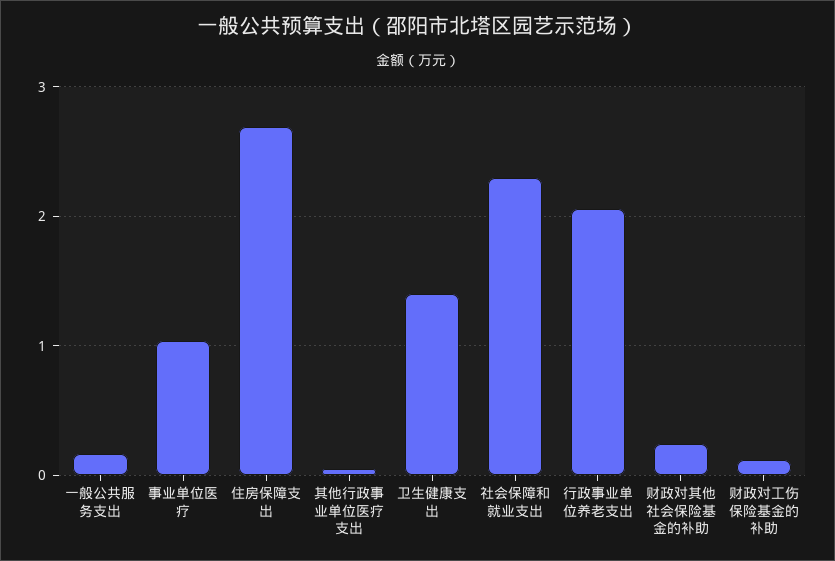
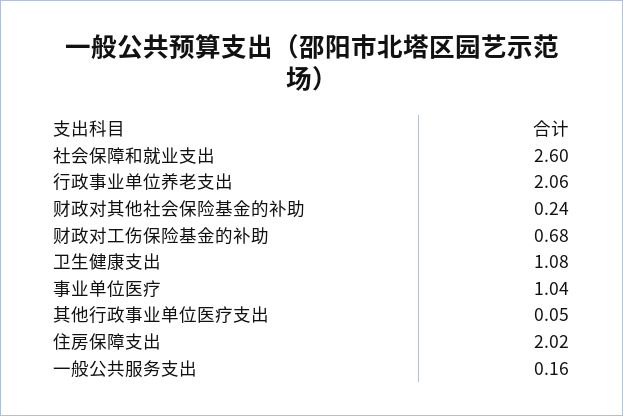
住房保障支出: 2.7 -> 2.02
卫生健康支出: 1.4 -> 1.08
社会保障和就业支出: 2.3 -> 2.6
财政对工伤保险基金的补助: 0.1 -> 0.68

